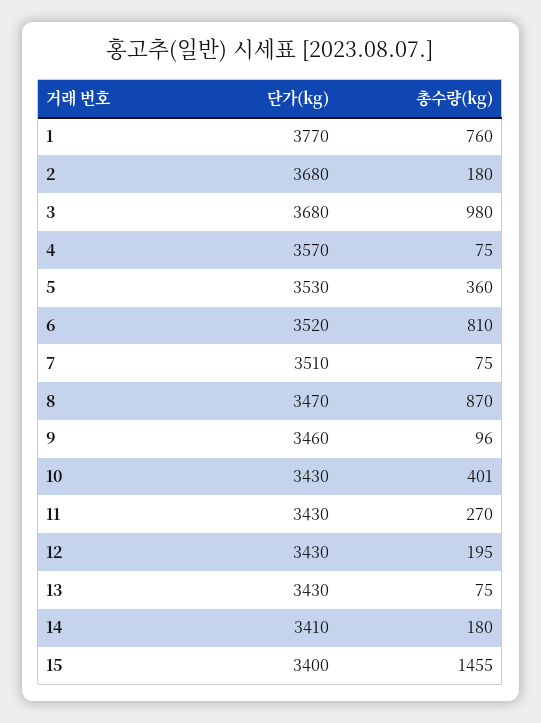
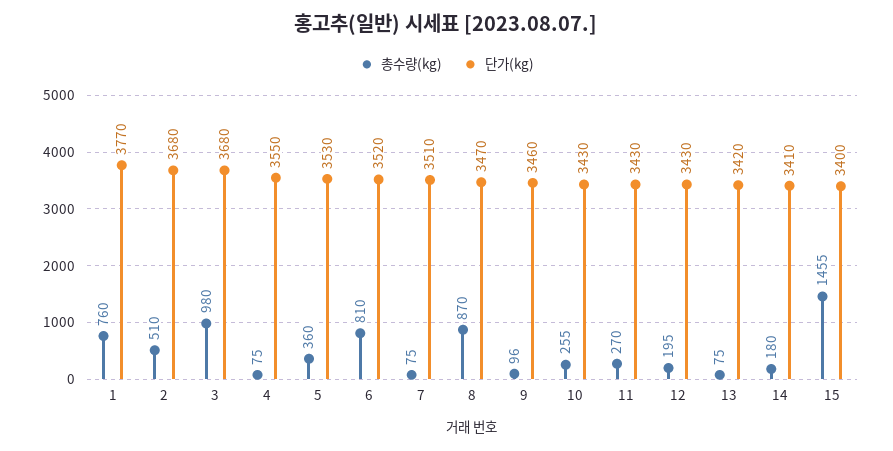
총수량(kg), 2: 180 -> 510
단가(kg), 4: 3570 -> 3550
총수량(kg), 10: 401 -> 255
단가(kg), 13: 3430 -> 3420

